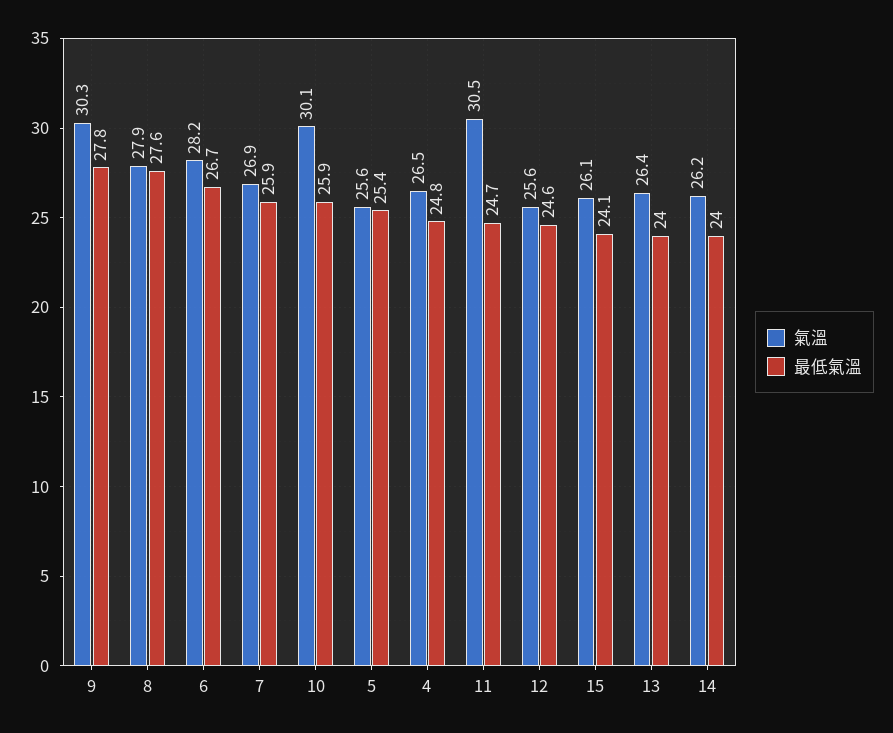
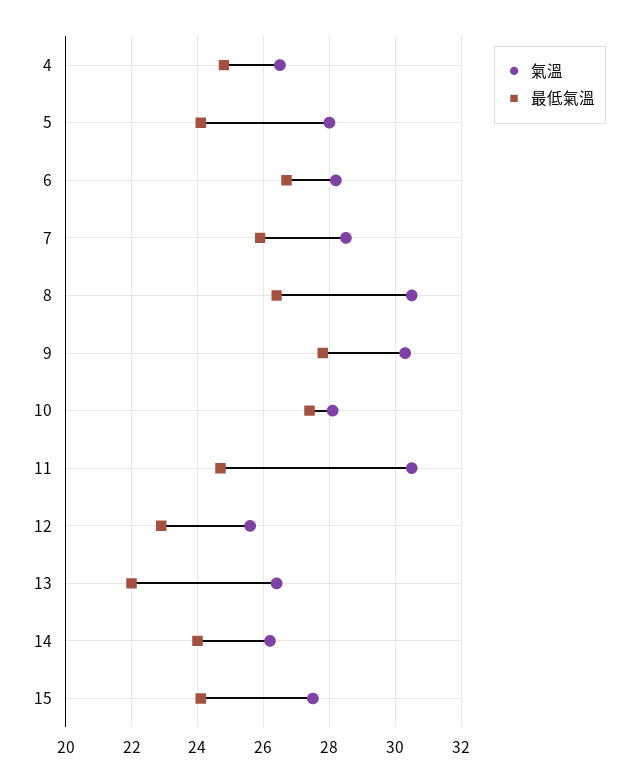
氣溫, 8: 27.9 -> 30.5
最低氣溫, 8: 27.6 -> 26.5
氣溫, 7: 26.9 -> 28.5
氣溫, 10: 30.1 -> 28
最低氣溫, 10: 25.9 -> 27.5
氣溫, 5: 25.6 -> 28
最低氣溫, 5: 25.4 -> 24
最低氣溫, 12: 24.6 -> 23
氣溫, 15: 26.1 -> 27.5
最低氣溫, 13: 24 -> 22

